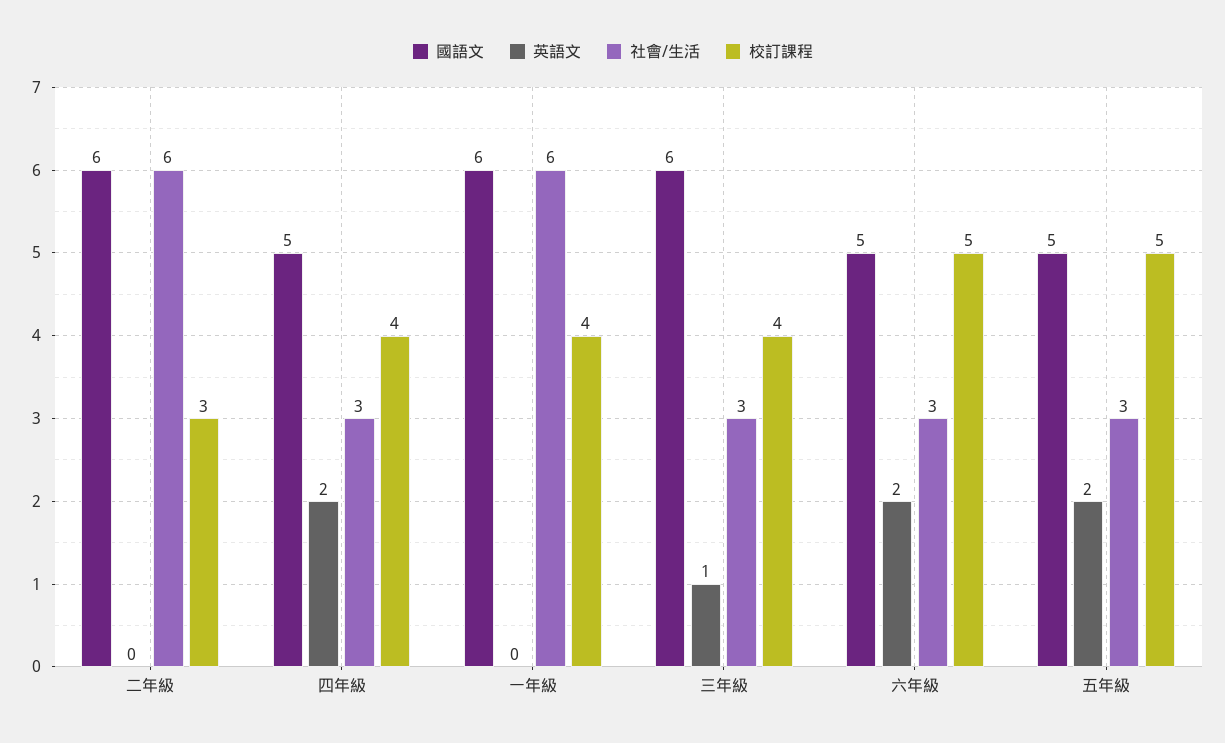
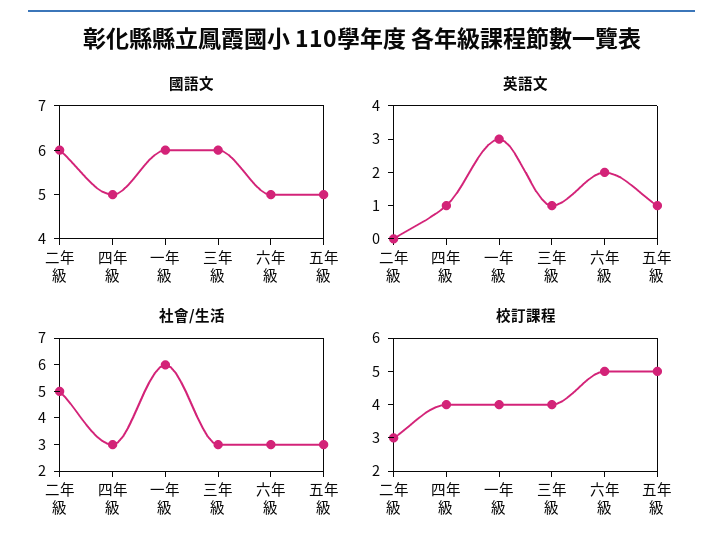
社會/生活, 二年級: 6 -> 5
英語文, 四年級: 2 -> 1
英語文, 一年級: 0 -> 3
英語文, 五年級: 2 -> 1

